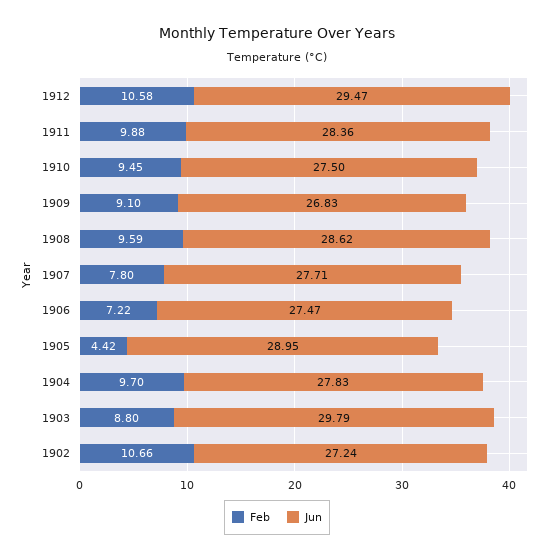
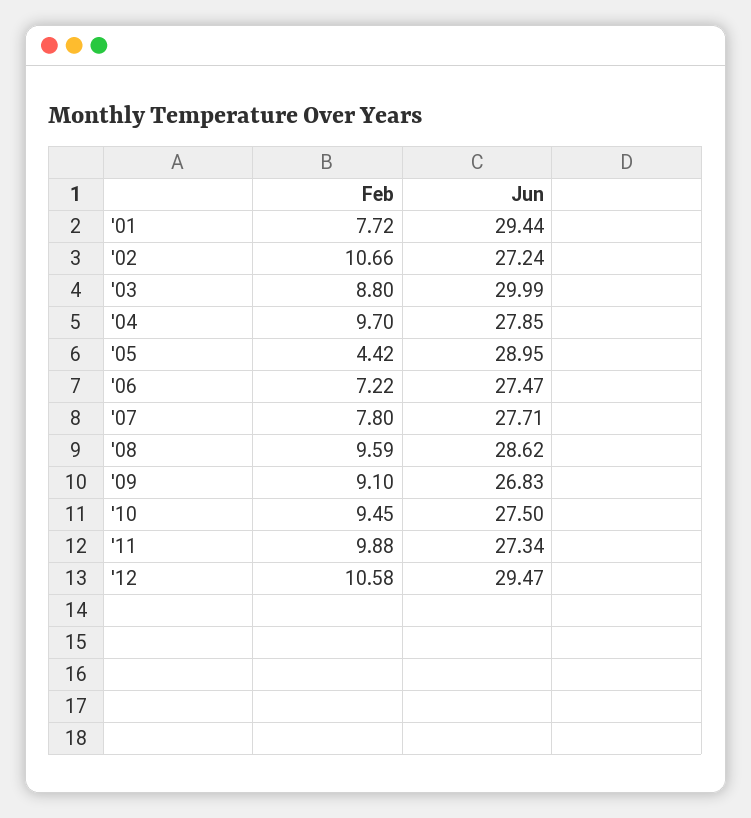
Jun, 1911: 28.36 -> 27.34
Jun, 1904: 27.83 -> 27.85
Jun, 1903: 29.79 -> 29.99
Feb, '01: none -> 7.72
Jun, '01: none -> 29.44

